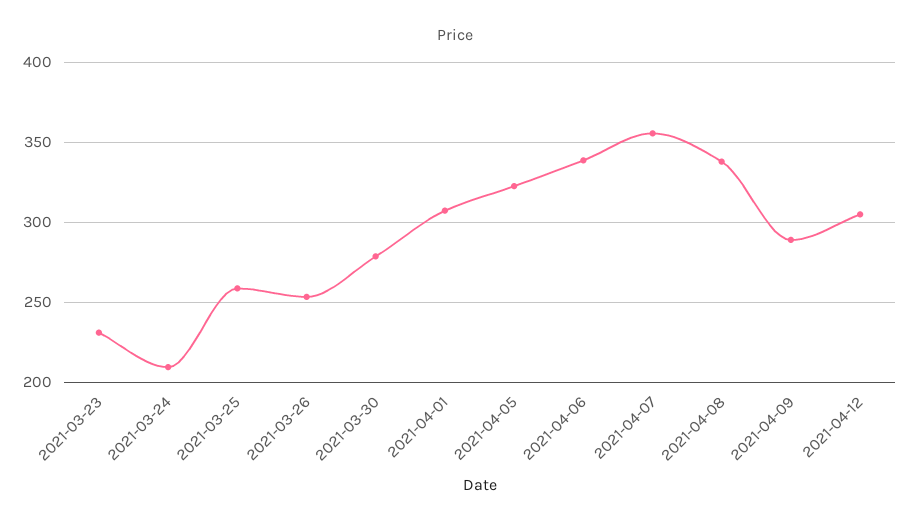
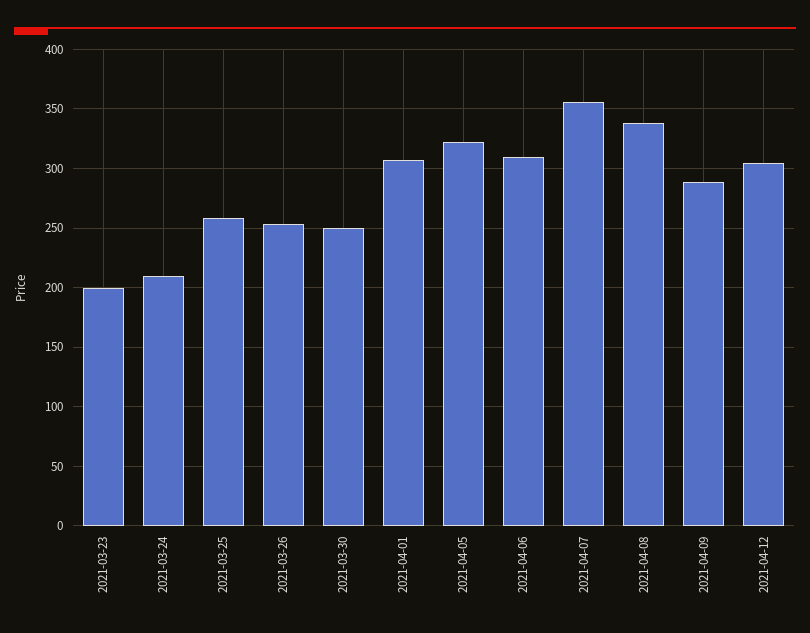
2021-03-23: 230 -> 200
2021-03-30: 280 -> 250
2021-04-06: 340 -> 310

